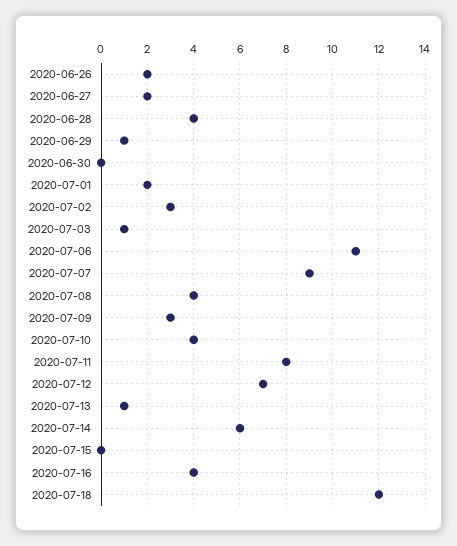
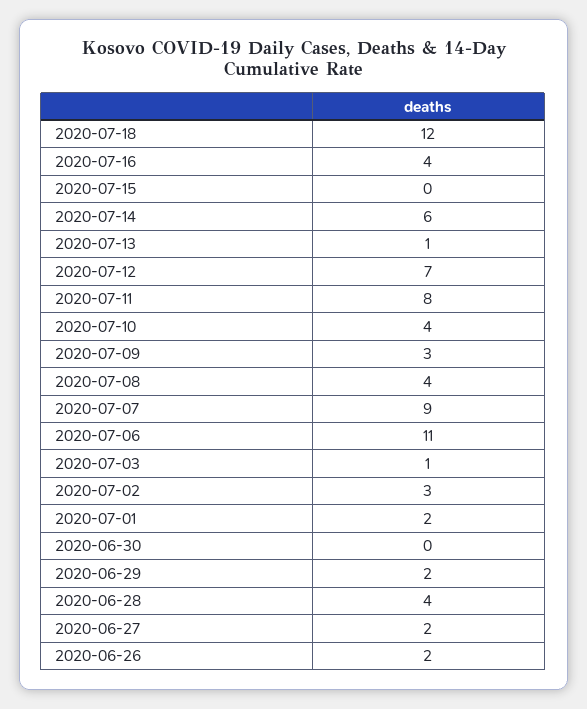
2020-06-29: 1 -> 2

